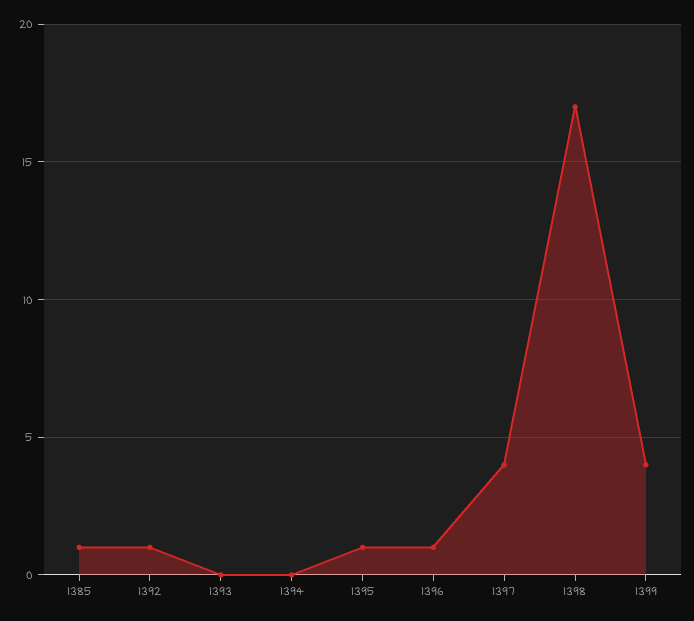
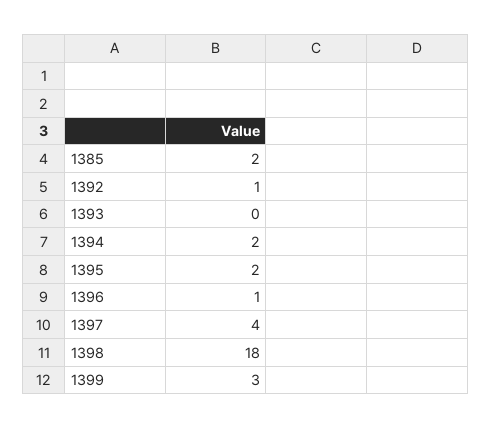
1385: 1 -> 2
1394: 0 -> 2
1395: 1 -> 2
1398: 17 -> 18
1399: 4 -> 3

